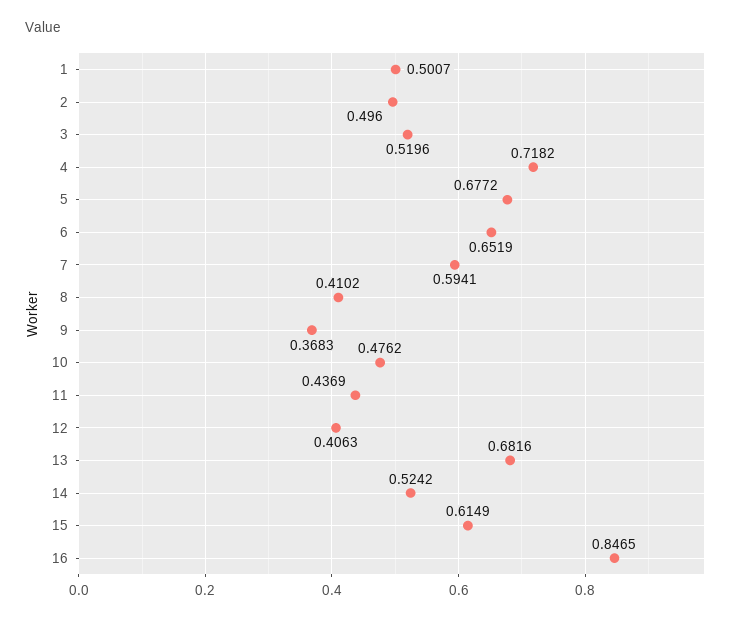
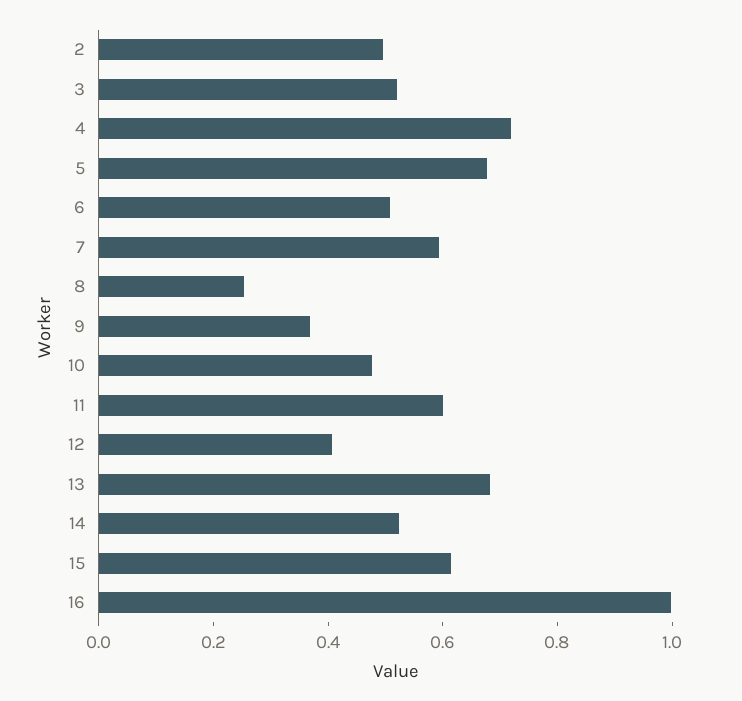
1: 0.5007 -> none
6: 0.6519 -> 0.5
8: 0.4102 -> 0.25
11: 0.4369 -> 0.6
16: 0.8465 -> 1

